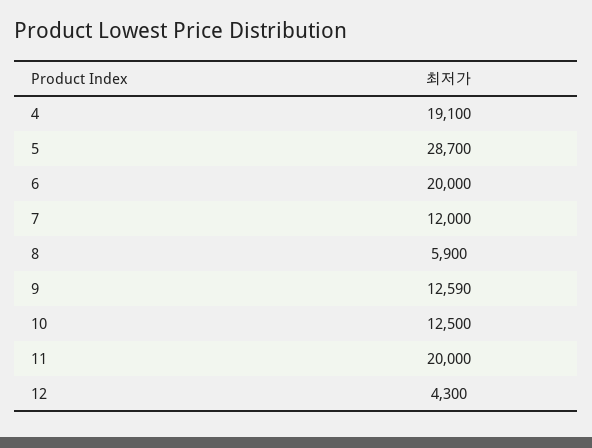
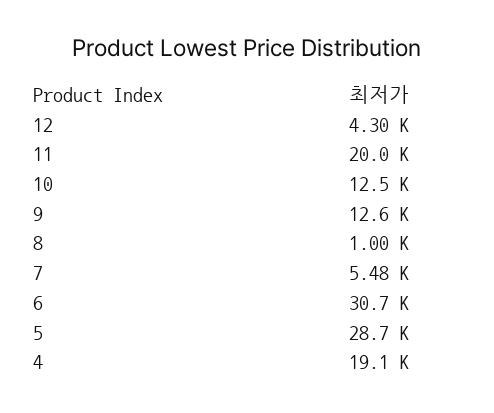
6: 20000 -> 30700
7: 12000 -> 5480
8: 5900 -> 1000

